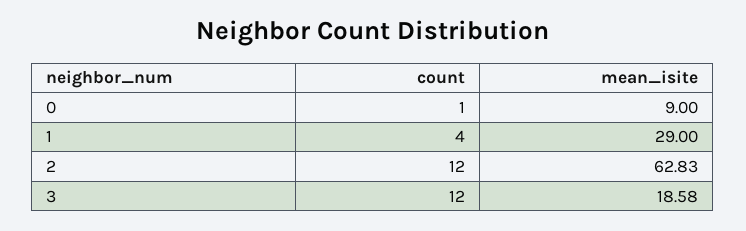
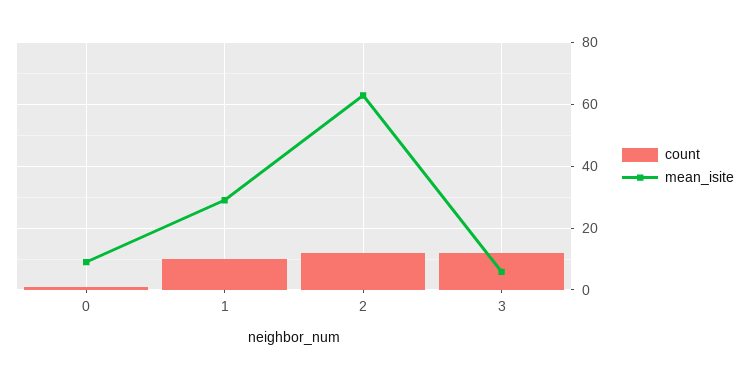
count, 1: 4 -> 10
mean_isite, 3: 18.58 -> 6

